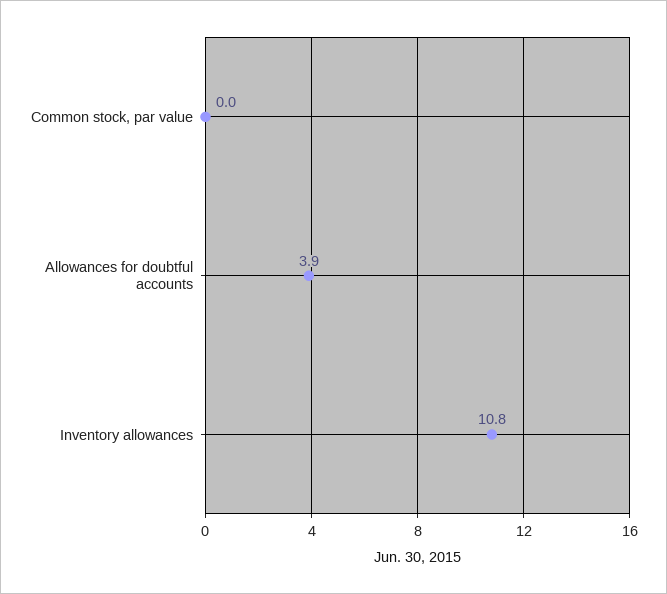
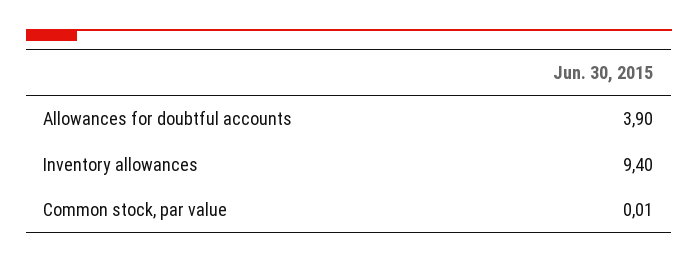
Inventory allowances: 10.8 -> 9.4

